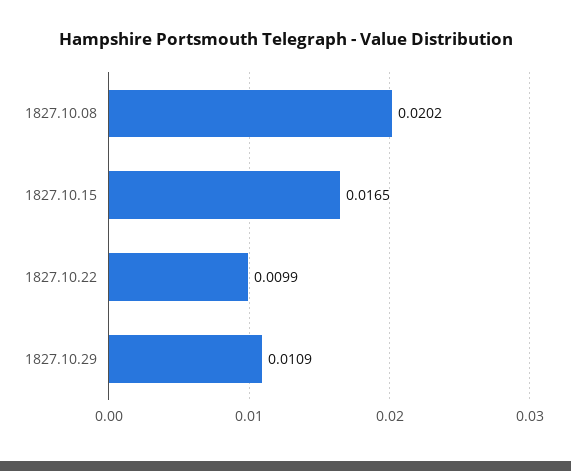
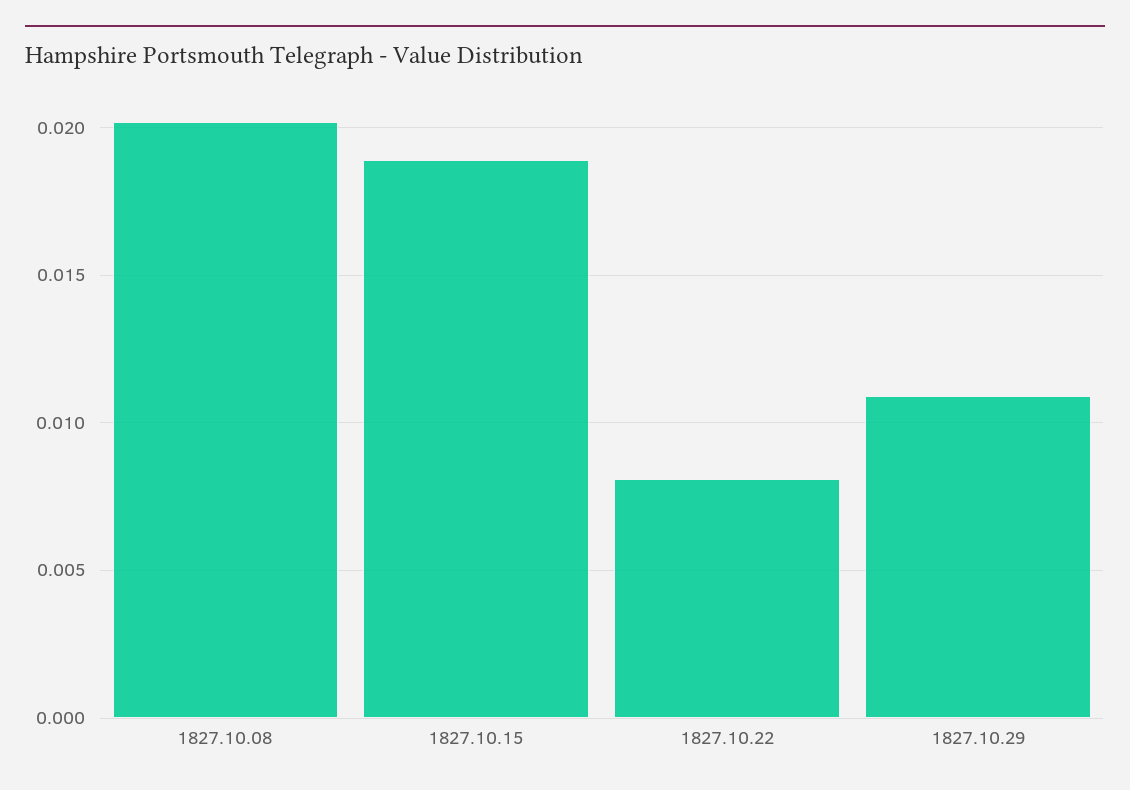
1827.10.15: 0.0165 -> 0.019
1827.10.22: 0.0099 -> 0.008

